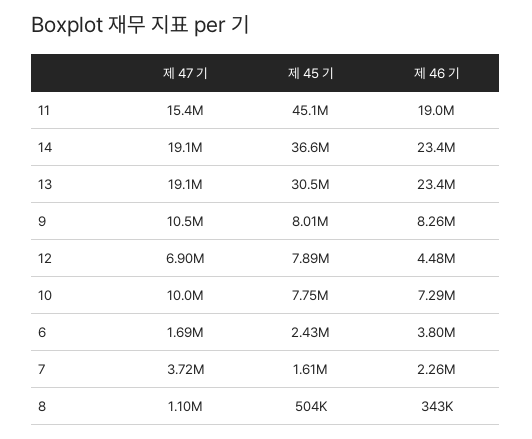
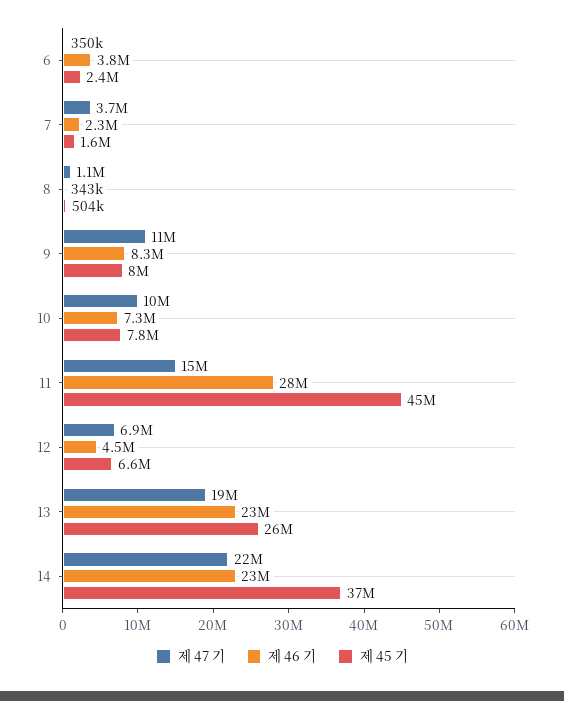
제 46 기, 11: 19000000 -> 28000000
제 47 기, 14: 19100000 -> 22000000
제 45 기, 13: 30500000 -> 26000000
제 45 기, 12: 7890000 -> 6600000
제 47 기, 6: 1690000 -> 350000

